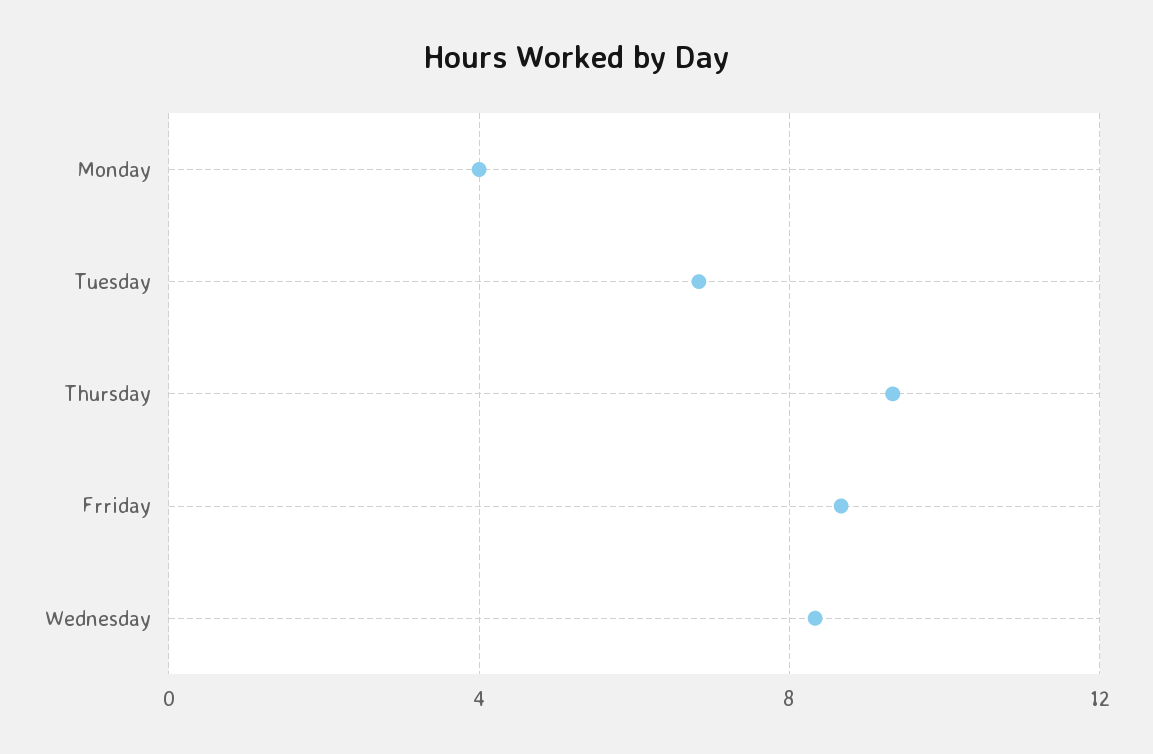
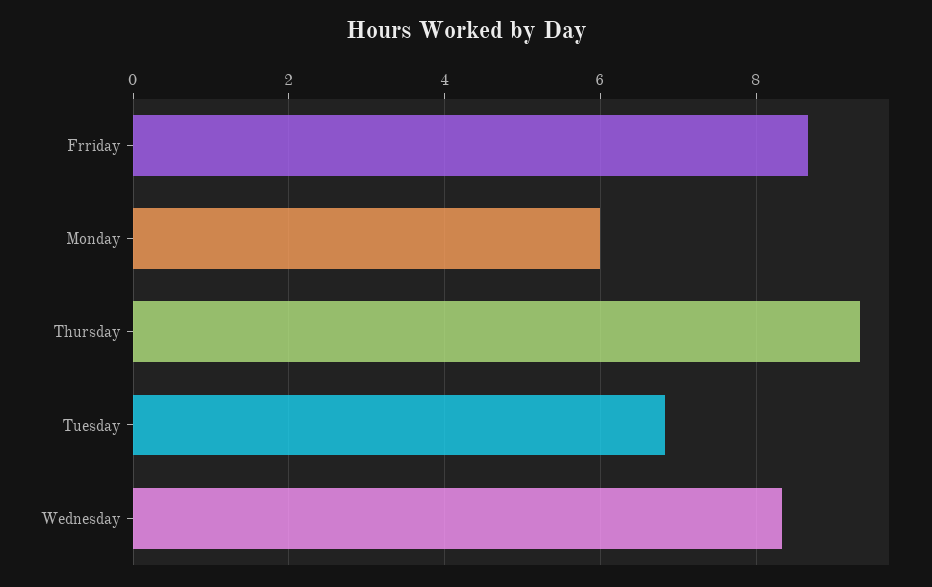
Monday: 4 -> 6

